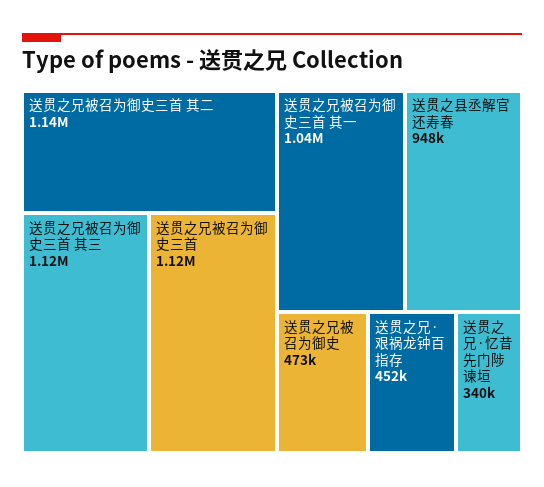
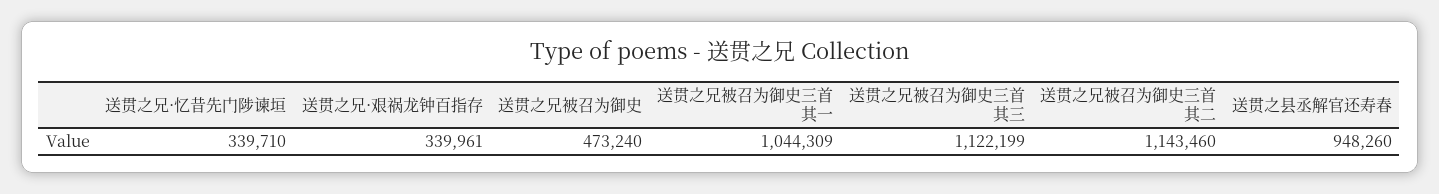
送贯之兄被召为御史三首: 1120000 -> none
送贯之兄·艰祸龙钟百指存: 452000 -> 339961

